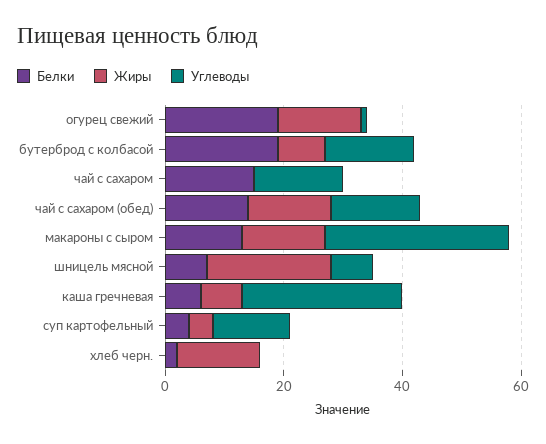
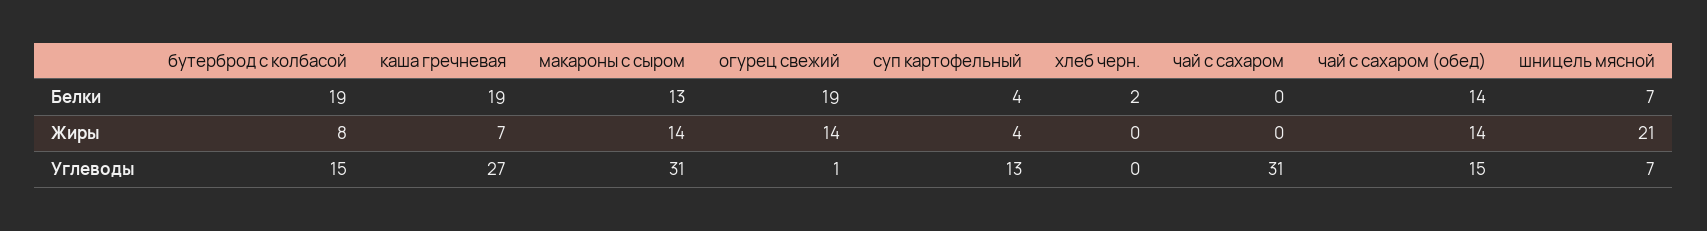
Белки, чай с сахаром: 15 -> 0
Углеводы, чай с сахаром: 15 -> 31
Белки, каша гречневая: 5 -> 19
Жиры, хлеб черн.: 15 -> 0

